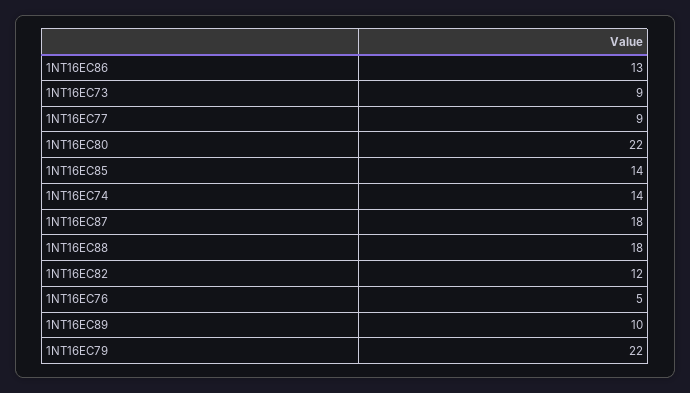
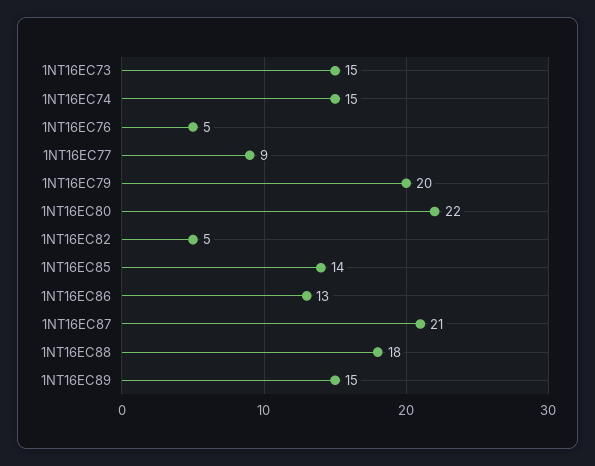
1NT16EC73: 9 -> 15
1NT16EC74: 14 -> 15
1NT16EC87: 18 -> 21
1NT16EC82: 12 -> 5
1NT16EC89: 10 -> 15
1NT16EC79: 22 -> 20

